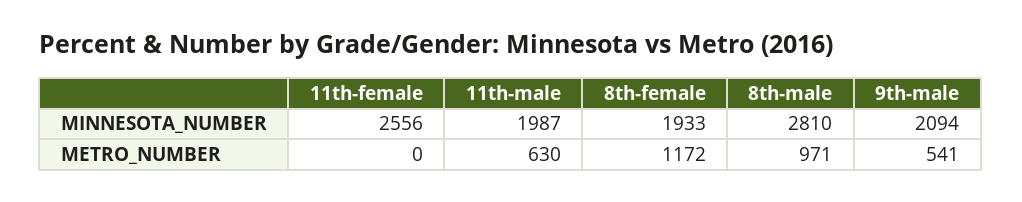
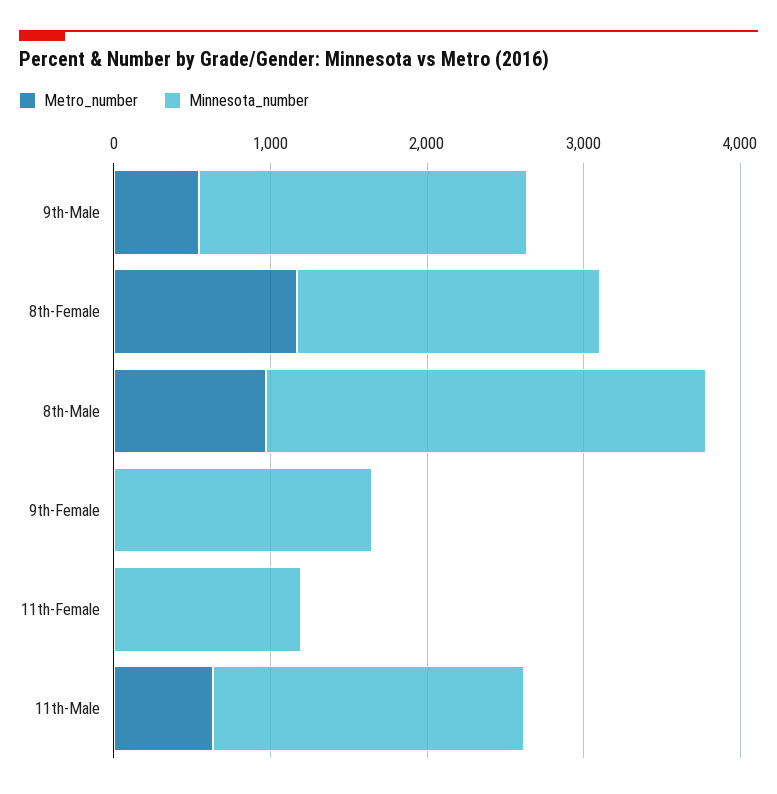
MINNESOTA_NUMBER, 11th-female: 2556 -> 1200
METRO_NUMBER, 9th-Female: none -> 0
MINNESOTA_NUMBER, 9th-Female: none -> 1600

